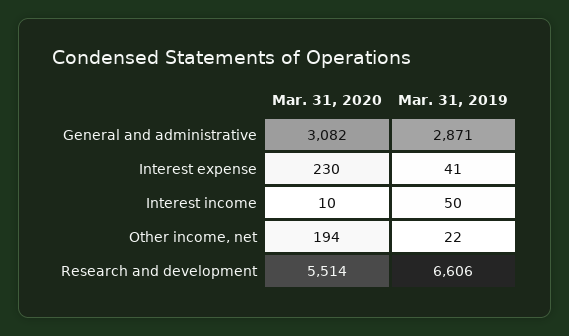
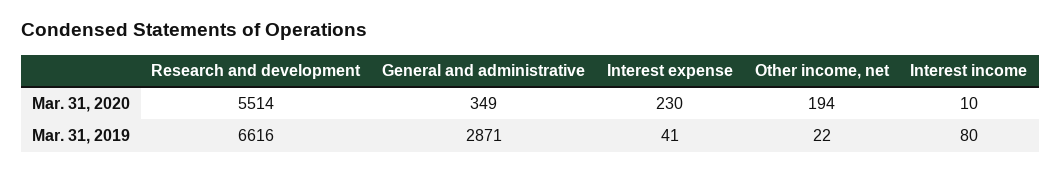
Mar. 31, 2020, General and administrative: 3082 -> 349
Mar. 31, 2019, Interest income: 50 -> 80
Mar. 31, 2019, Research and development: 6606 -> 6616

